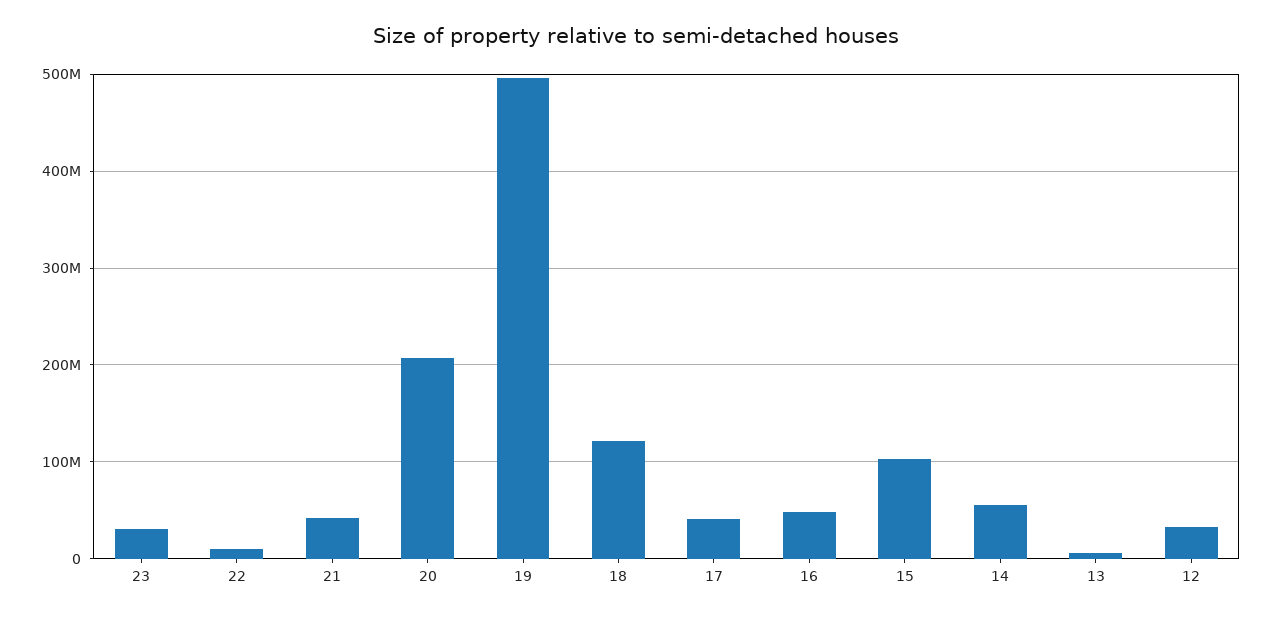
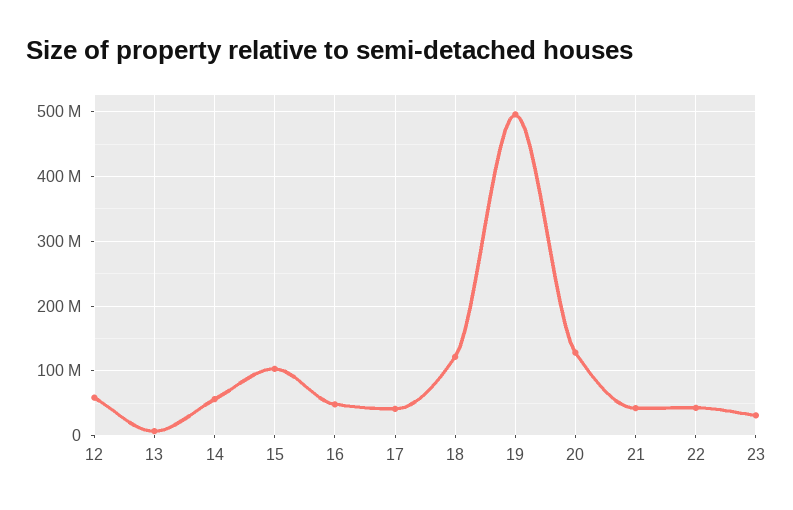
22: 10000000 -> 40000000
20: 210000000 -> 130000000
12: 30000000 -> 60000000

